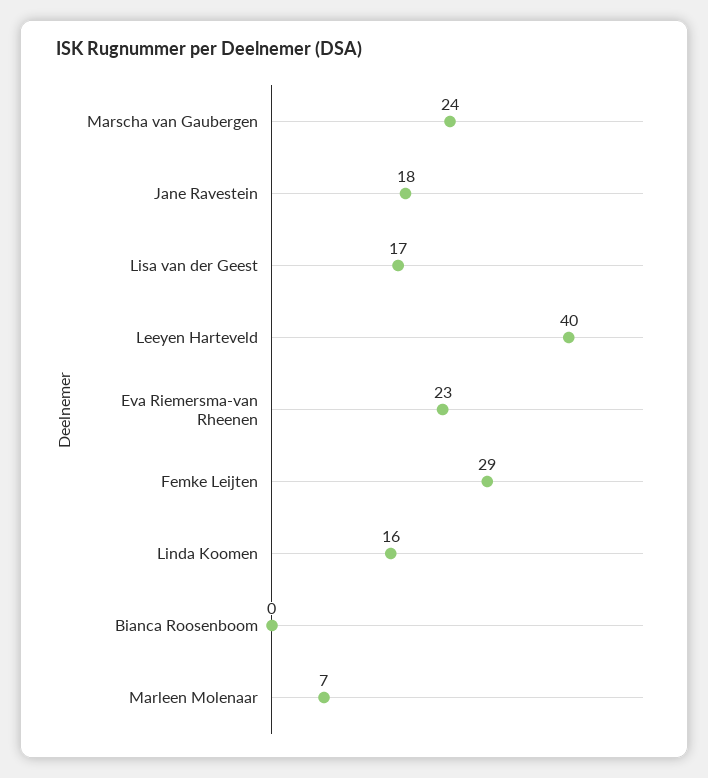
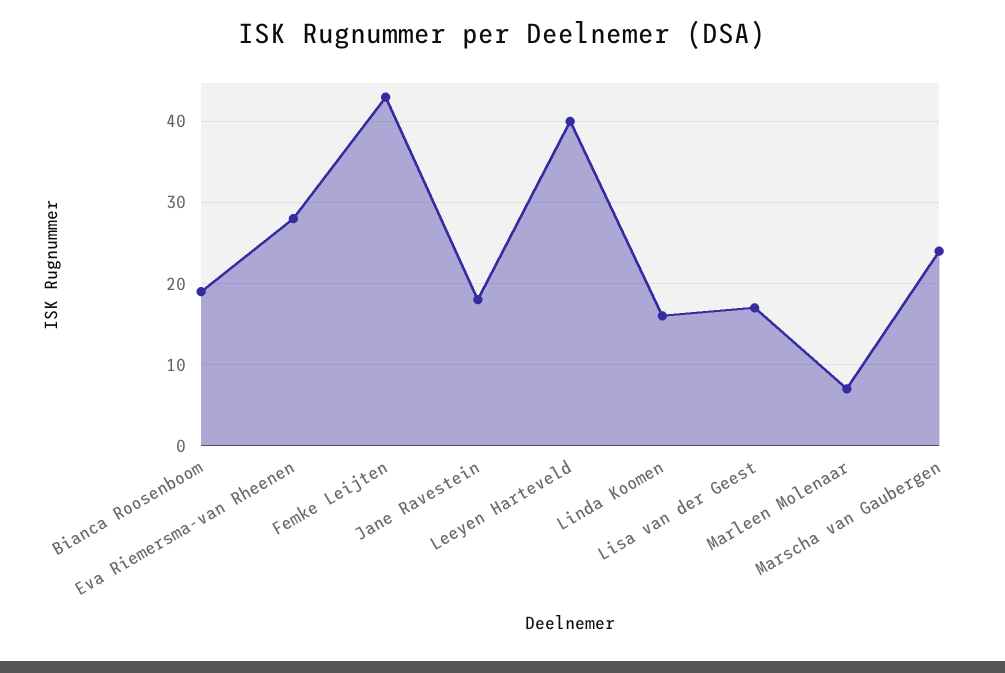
Eva Riemersma-van Rheenen: 23 -> 28
Femke Leijten: 29 -> 43
Bianca Roosenboom: 0 -> 19

